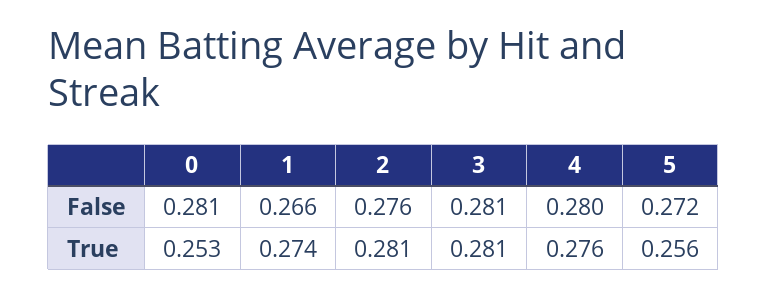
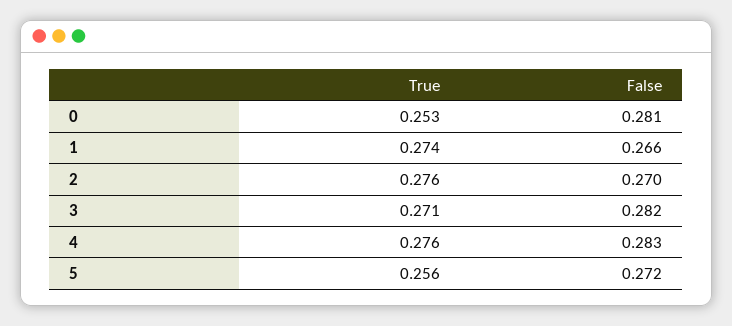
2, False: 0.276 -> 0.27
3, False: 0.281 -> 0.282
4, False: 0.28 -> 0.283
2, True: 0.281 -> 0.276
3, True: 0.281 -> 0.271

